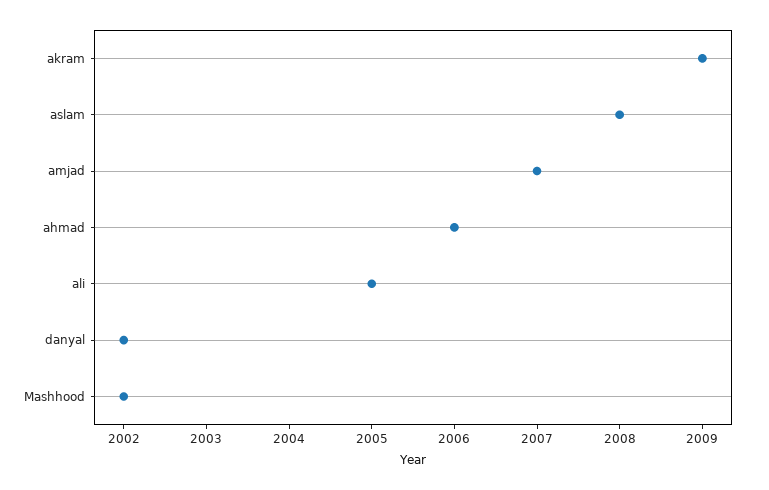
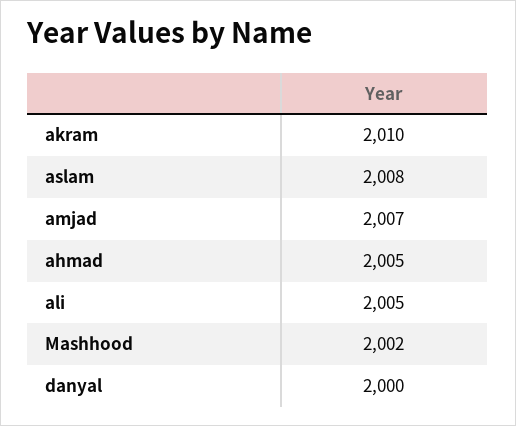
akram: 2009 -> 2010
ahmad: 2006 -> 2005
danyal: 2002 -> 2000

